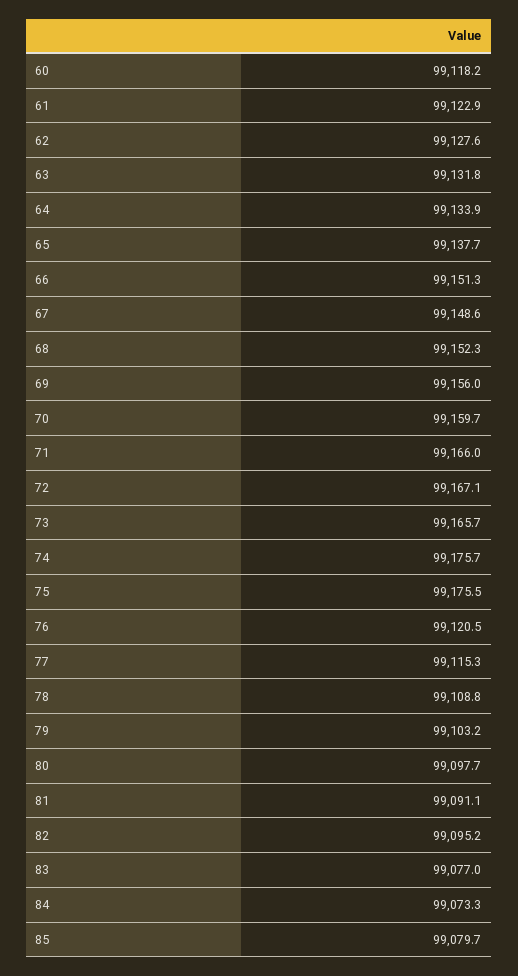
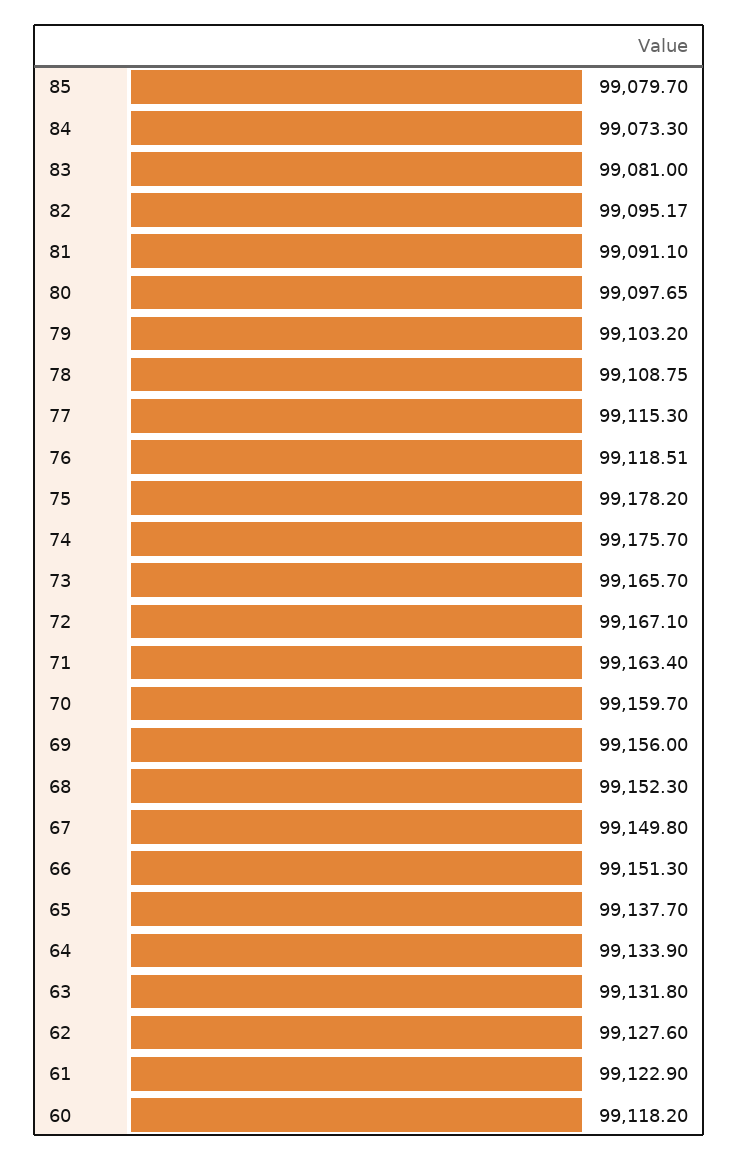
67: 99148.6 -> 99149.8
71: 99166 -> 99163.4
75: 99175.5 -> 99178.2
76: 99120.5 -> 99118.51
83: 99077 -> 99081

